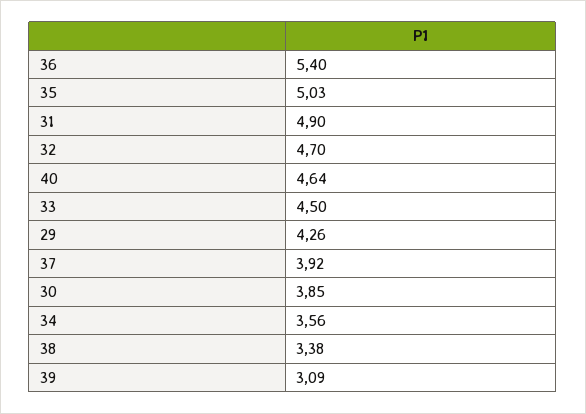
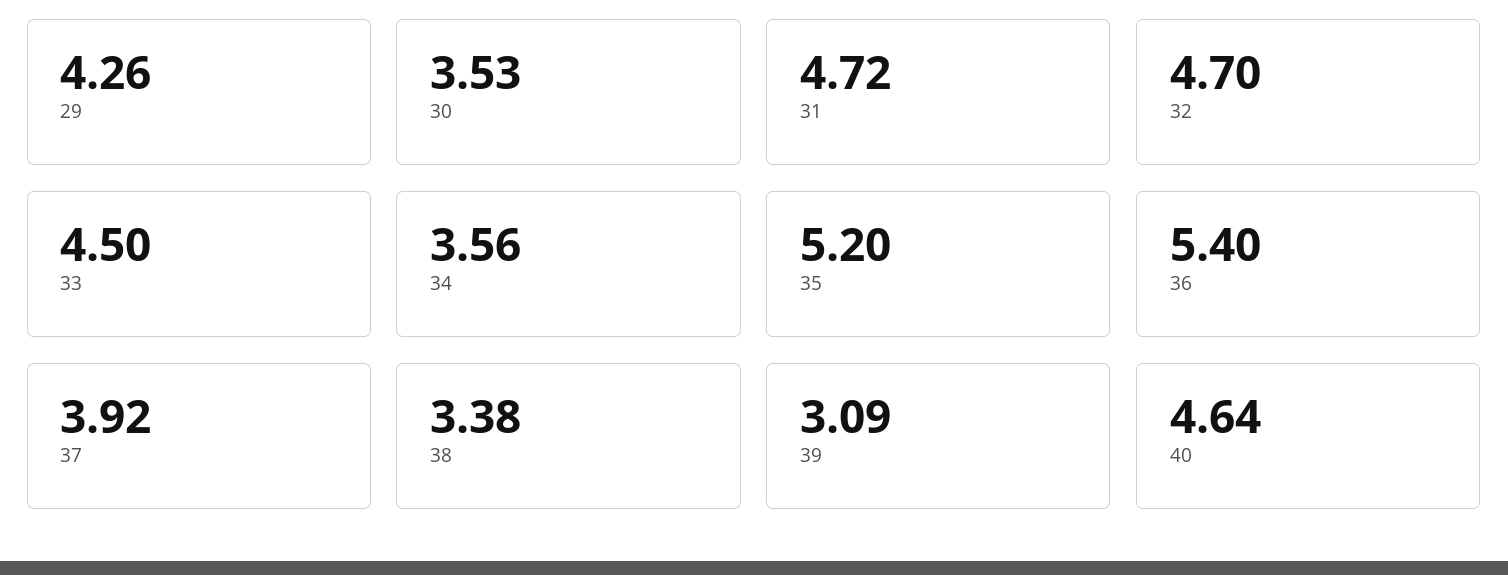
35: 5.03 -> 5.2
31: 4.9 -> 4.72
30: 3.85 -> 3.53

